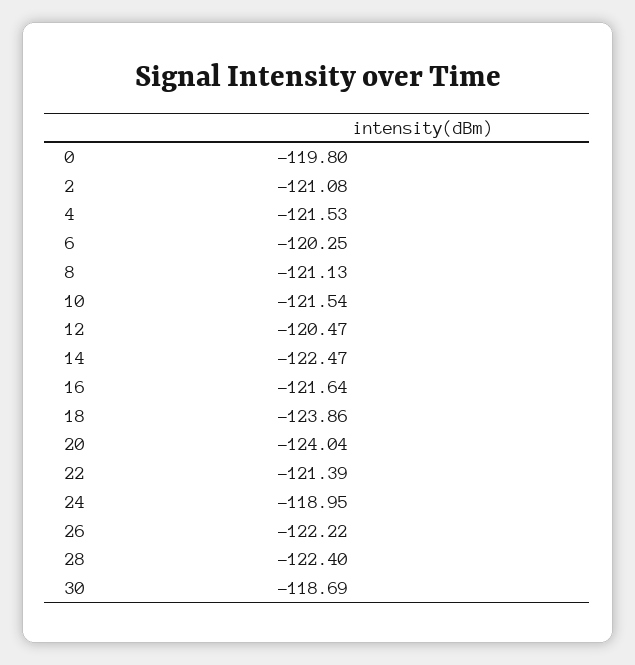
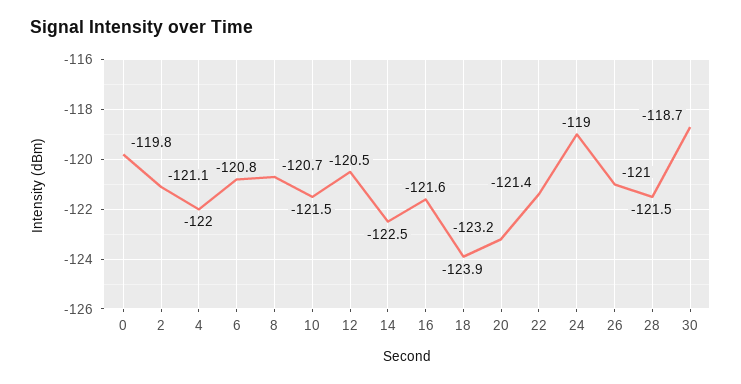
4: -121.53 -> -122
6: -120.25 -> -120.8
8: -121.13 -> -120.7
20: -124.04 -> -123.2
26: -122.22 -> -121
28: -122.4 -> -121.5

